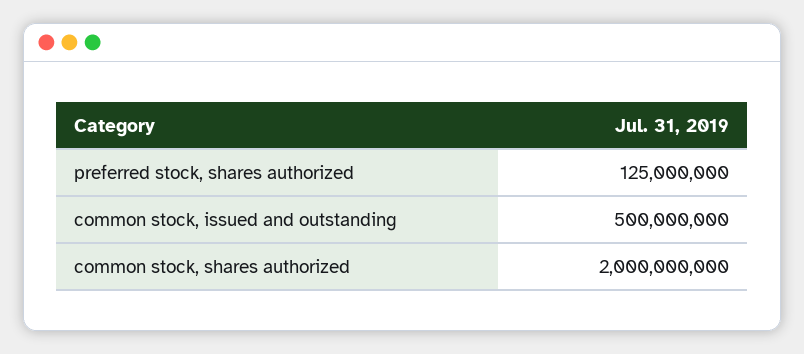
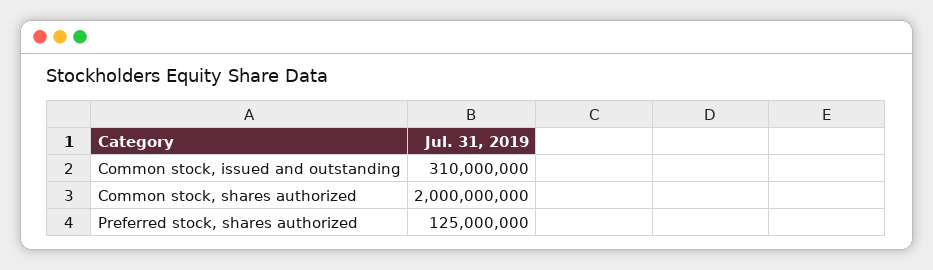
common stock, issued and outstanding: 500000000 -> 310000000

